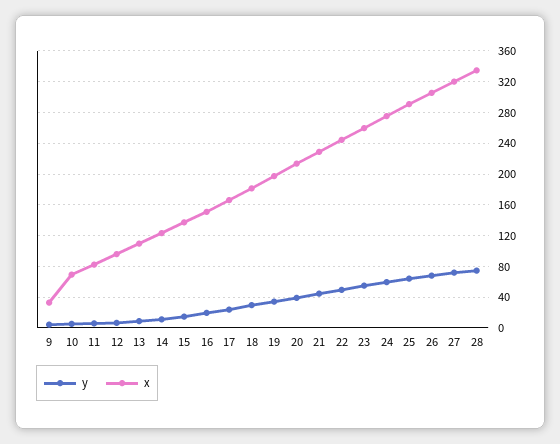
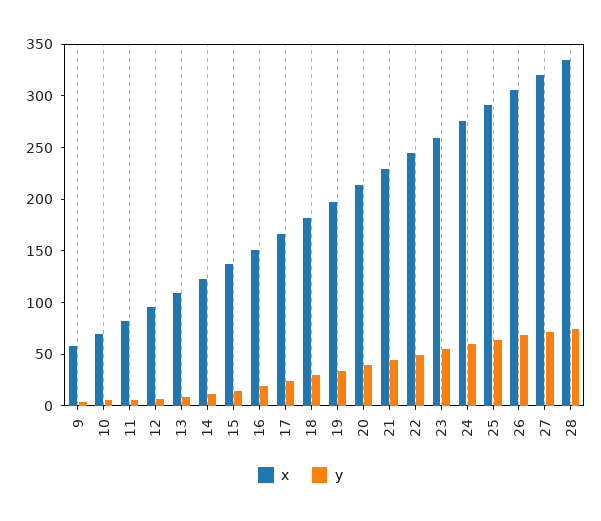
x, 9: 30 -> 60

